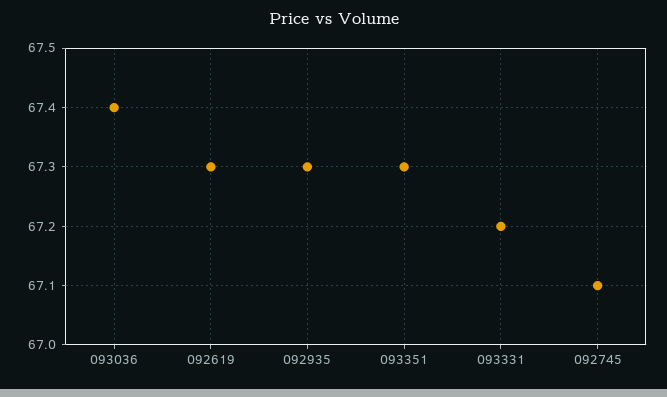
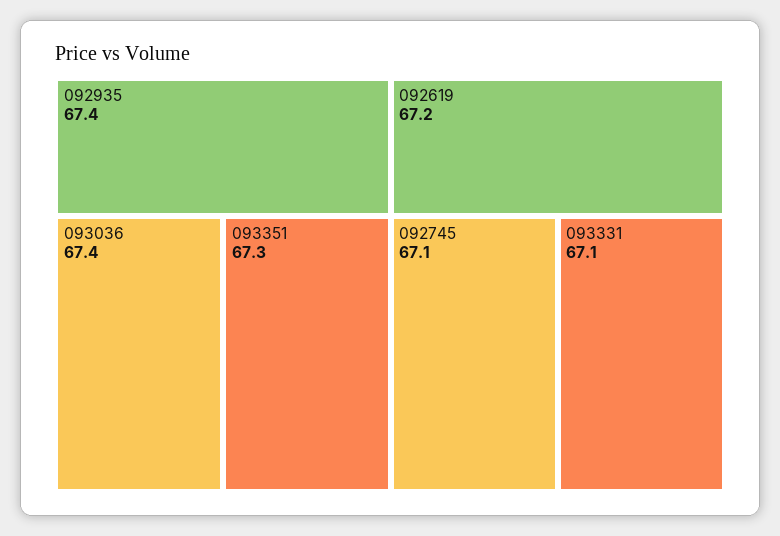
092619: 67.3 -> 67.2
092935: 67.3 -> 67.4
093331: 67.2 -> 67.1

